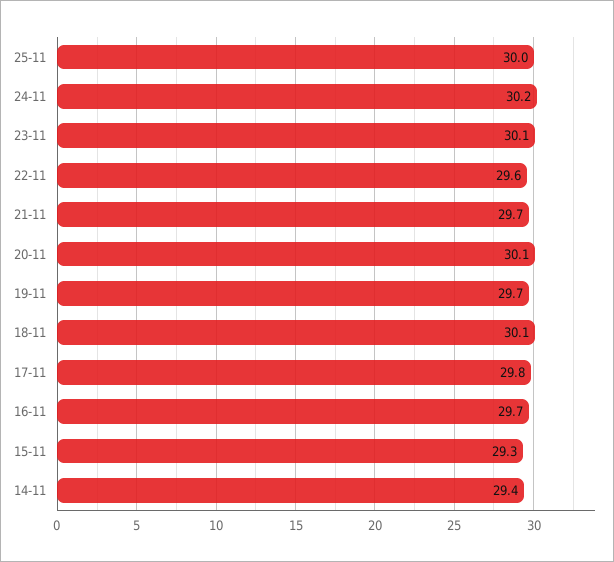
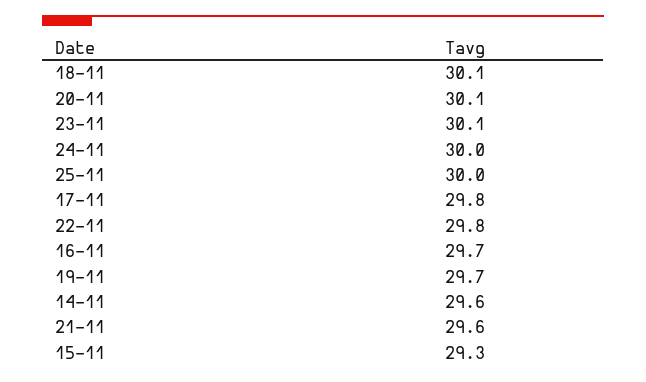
24-11: 30.2 -> 30
22-11: 29.6 -> 29.8
21-11: 29.7 -> 29.6
14-11: 29.4 -> 29.6

